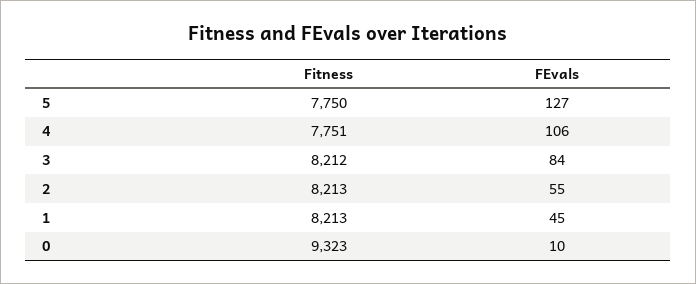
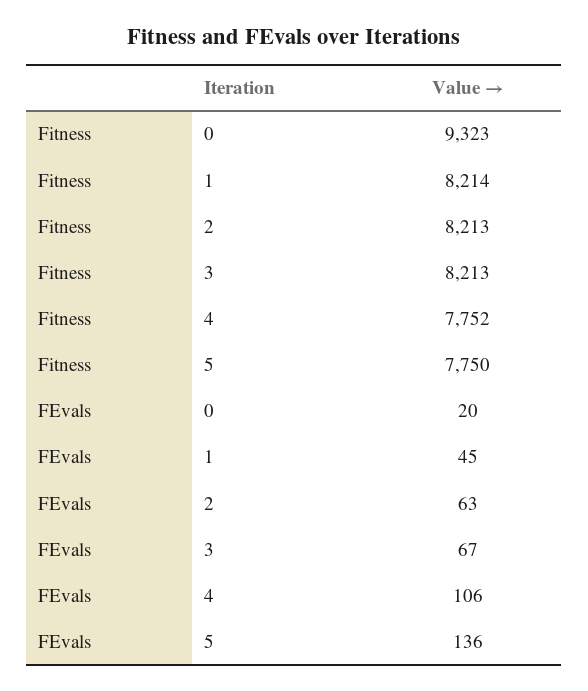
FEvals, 5: 127 -> 136
Fitness, 4: 7751 -> 7752
Fitness, 3: 8212 -> 8213
FEvals, 3: 84 -> 67
FEvals, 2: 55 -> 63
Fitness, 1: 8213 -> 8214
FEvals, 0: 10 -> 20

